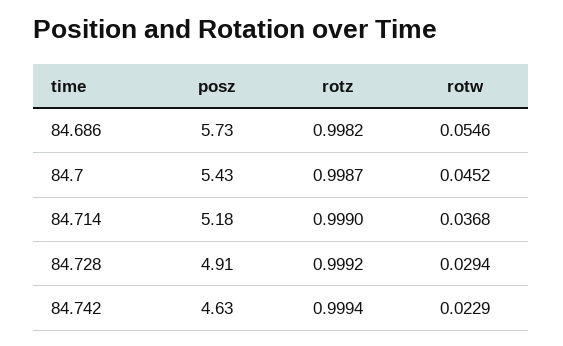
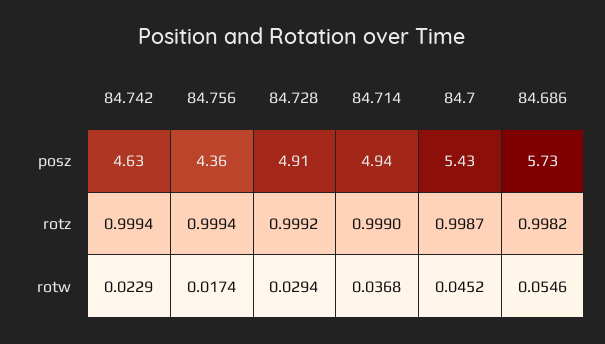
posz, 84.714: 5.18 -> 4.94
posz, 84.756: none -> 4.36
rotz, 84.756: none -> 0.9994
rotw, 84.756: none -> 0.0174

